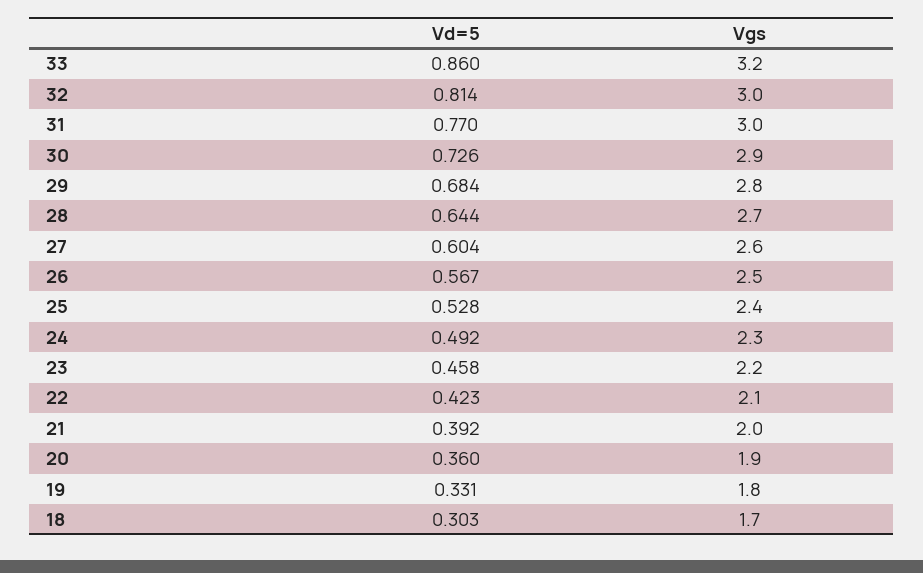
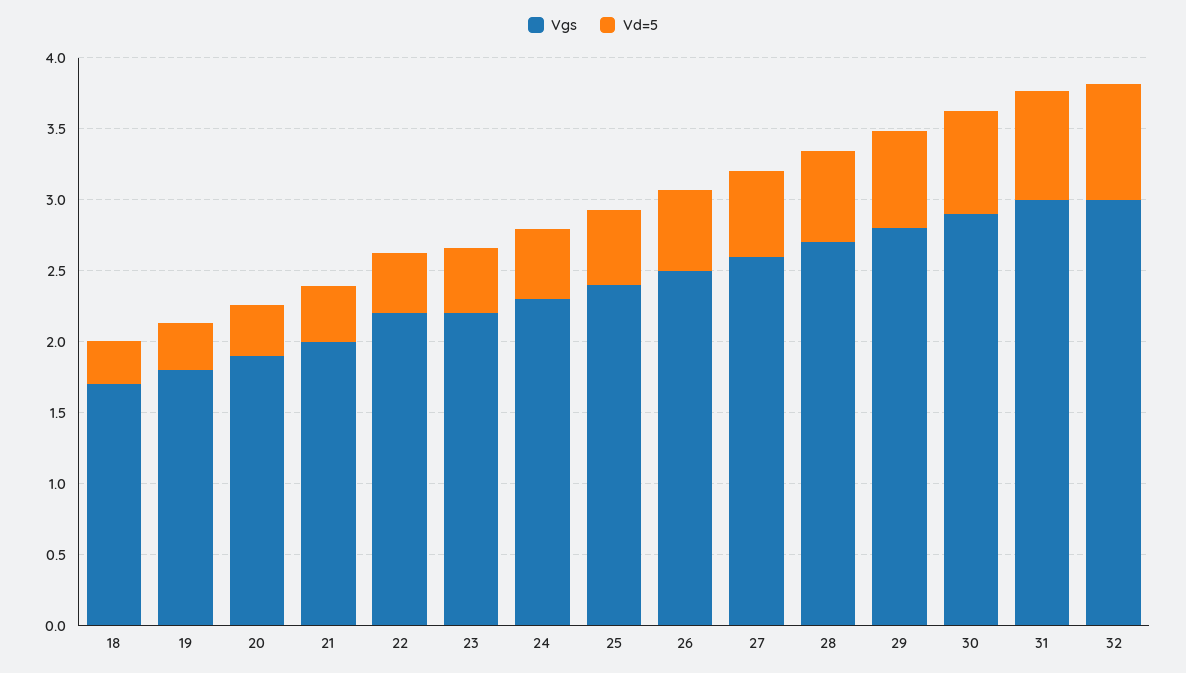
Vd=5, 33: 0.86 -> none
Vgs, 33: 3.2 -> none
Vgs, 22: 2.1 -> 2.2

